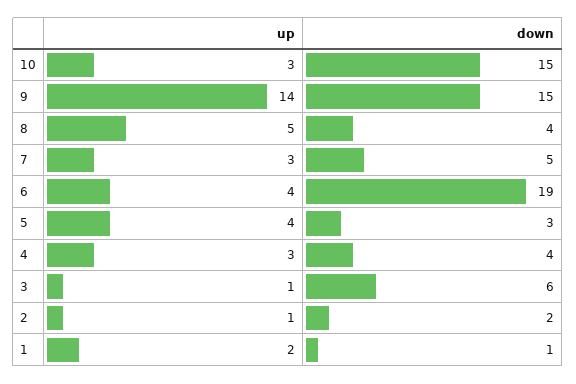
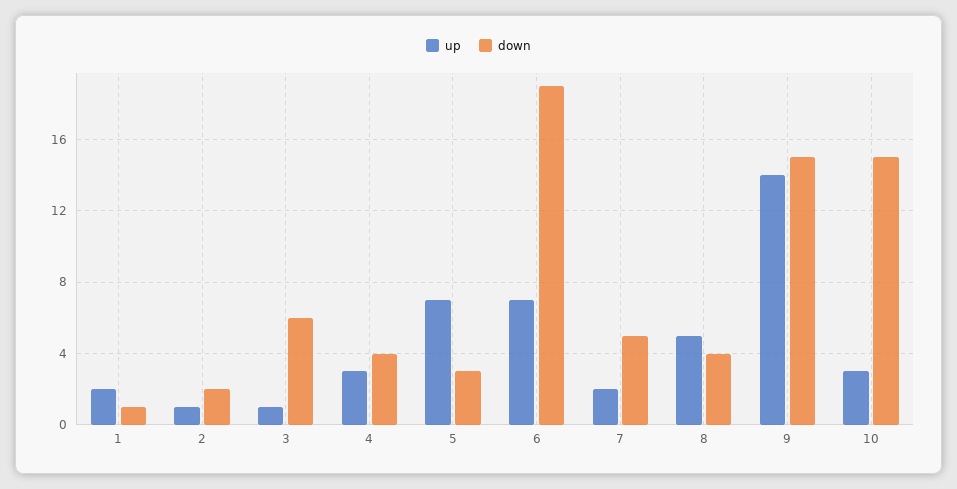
up, 7: 3 -> 2
up, 6: 4 -> 7
up, 5: 4 -> 7

